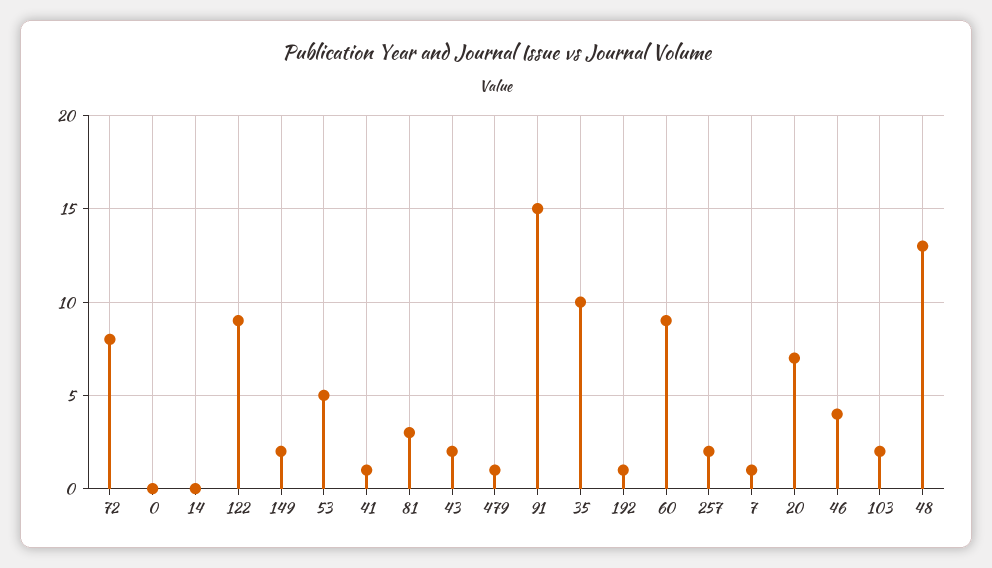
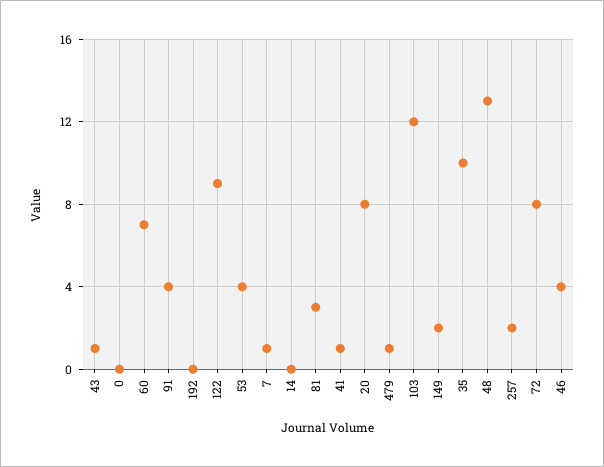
53: 5 -> 4
43: 2 -> 1
91: 15 -> 4
192: 1 -> 0
60: 9 -> 7
20: 7 -> 8
103: 2 -> 12

